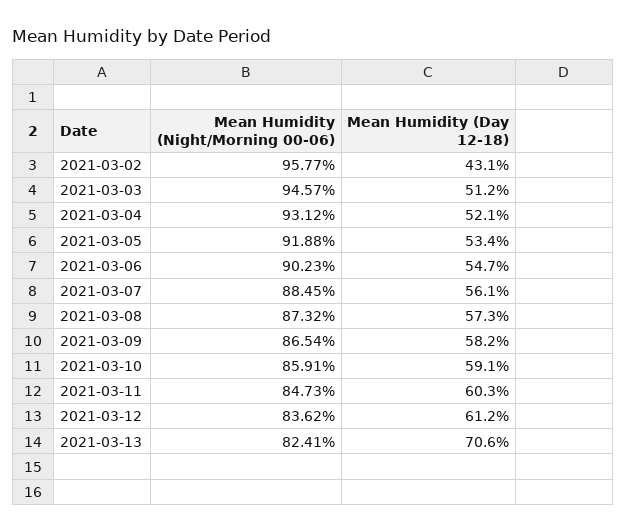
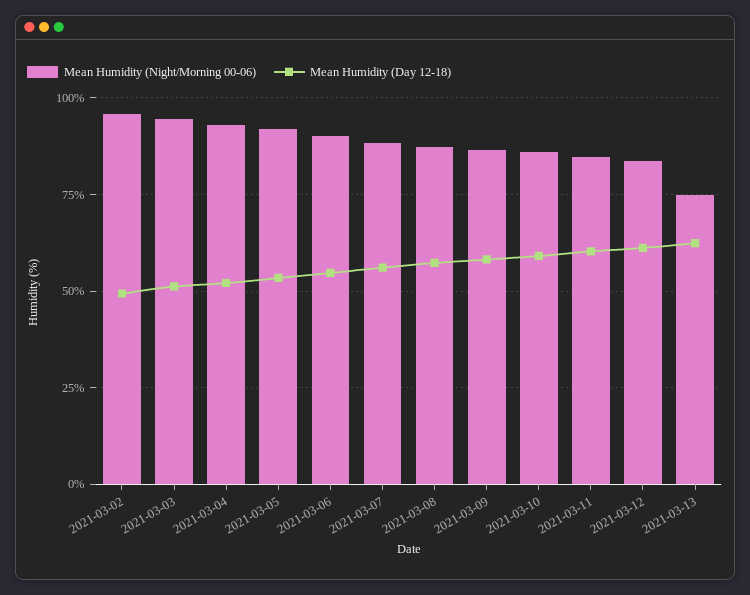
Mean Humidity (Day 12-18), 2021-03-02: 43.1 -> 50
Mean Humidity (Night/Morning 00-06), 2021-03-13: 82.41 -> 75
Mean Humidity (Day 12-18), 2021-03-13: 70.6 -> 62.5

